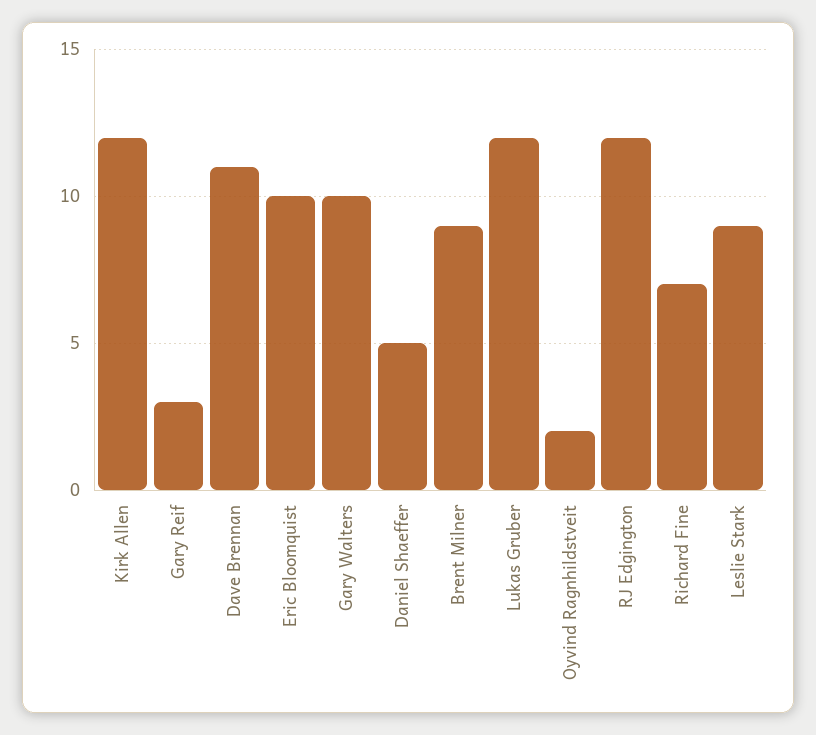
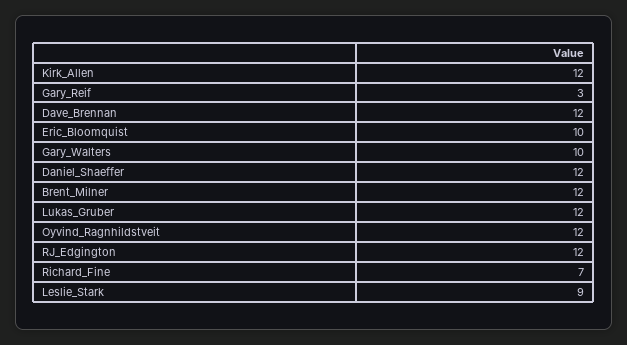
Dave Brennan: 11 -> 12
Daniel Shaeffer: 5 -> 12
Brent Milner: 9 -> 12
Oyvind Ragnhildstveit: 2 -> 12

